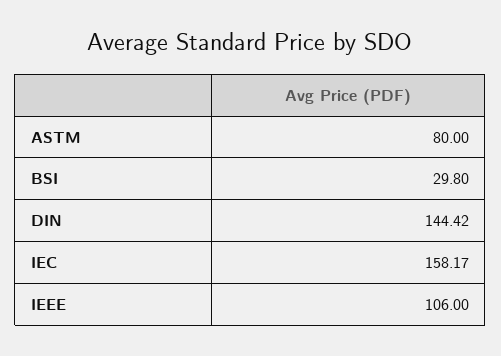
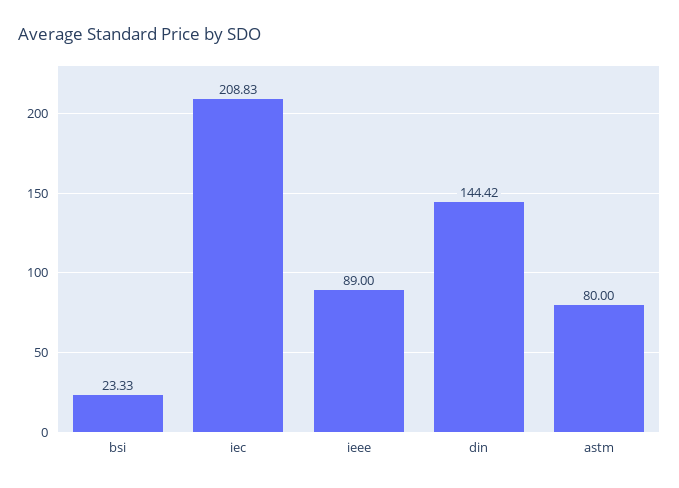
BSI: 29.8 -> 23.33
IEC: 158.17 -> 208.83
IEEE: 106 -> 89

